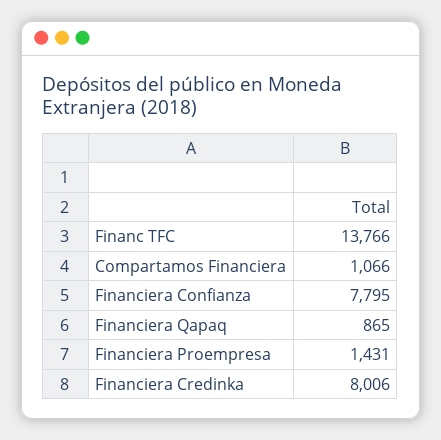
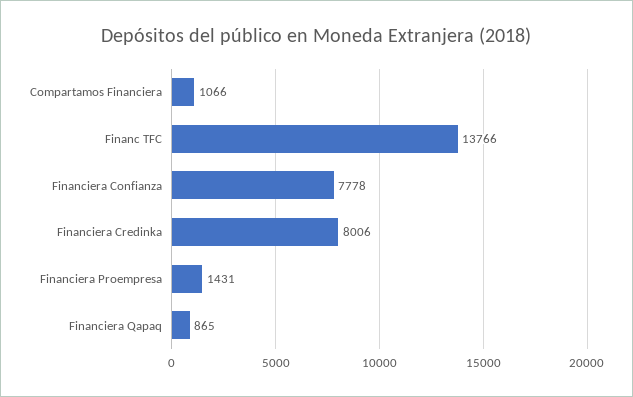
Financiera Confianza: 7795 -> 7778

